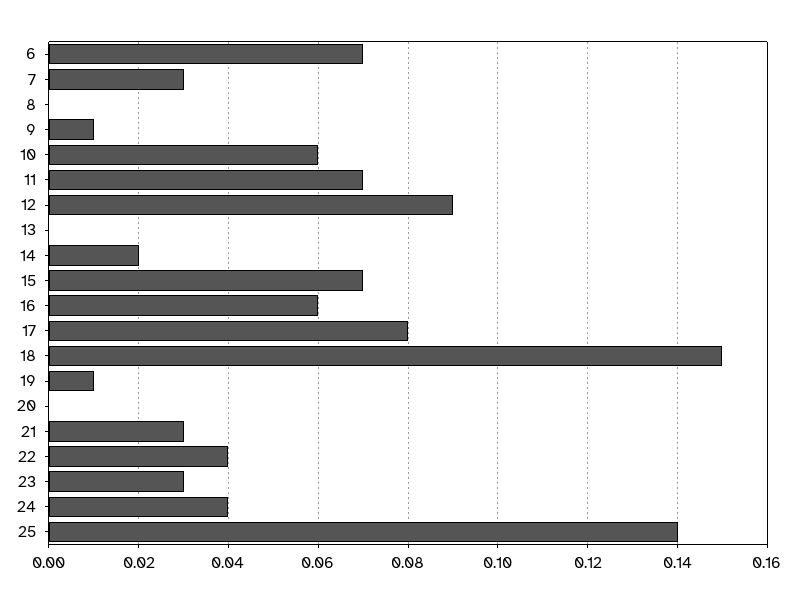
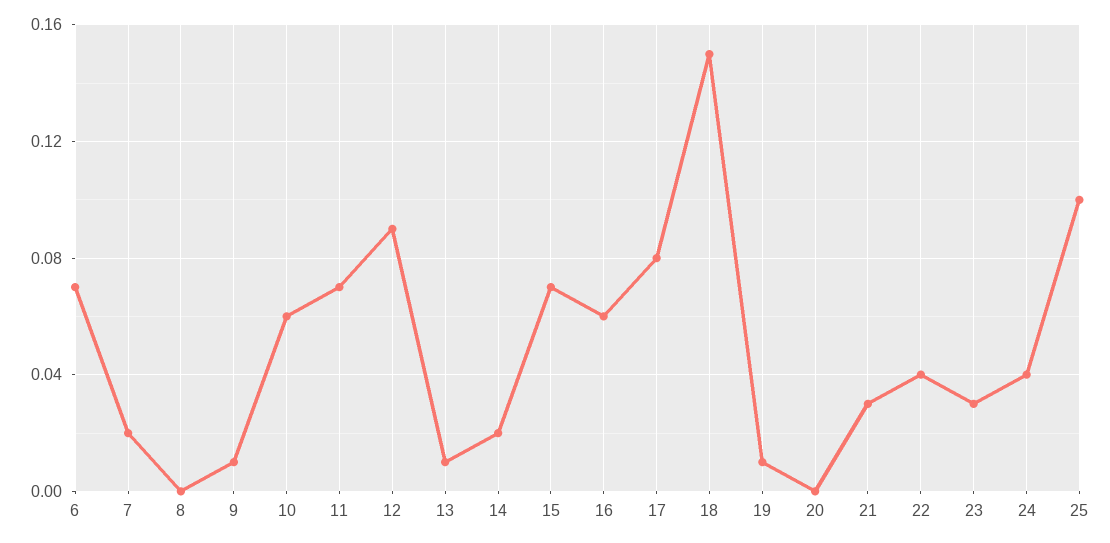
7: 0.03 -> 0.02
13: 0 -> 0.01
25: 0.14 -> 0.1

